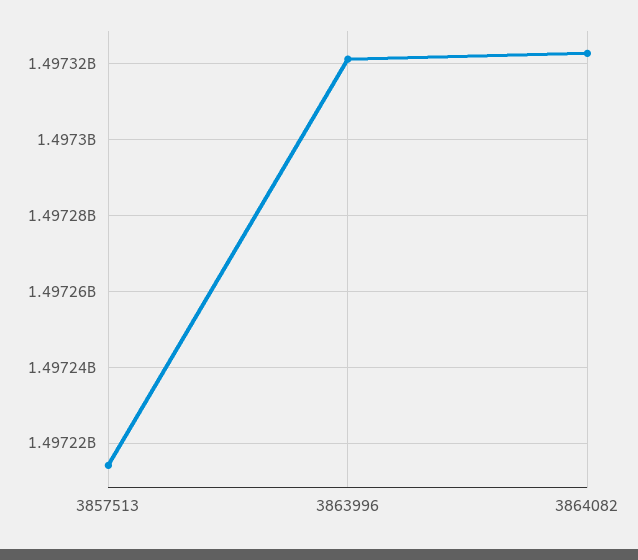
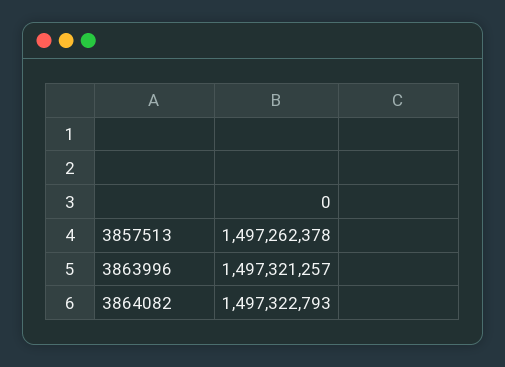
3857513: 1497214000 -> 1497262378

